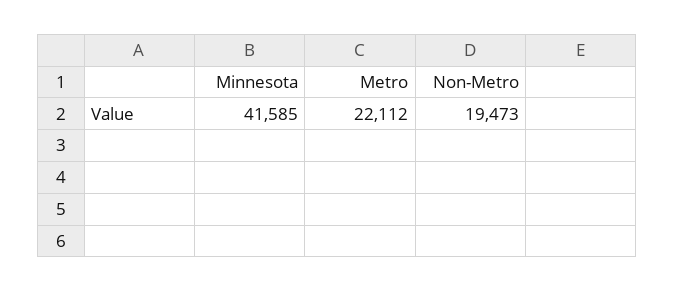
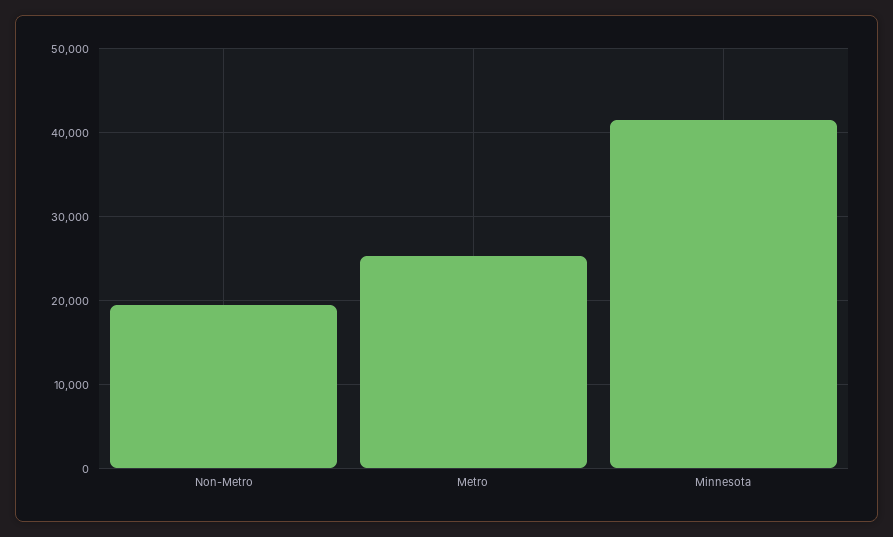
Metro: 22112 -> 25000

